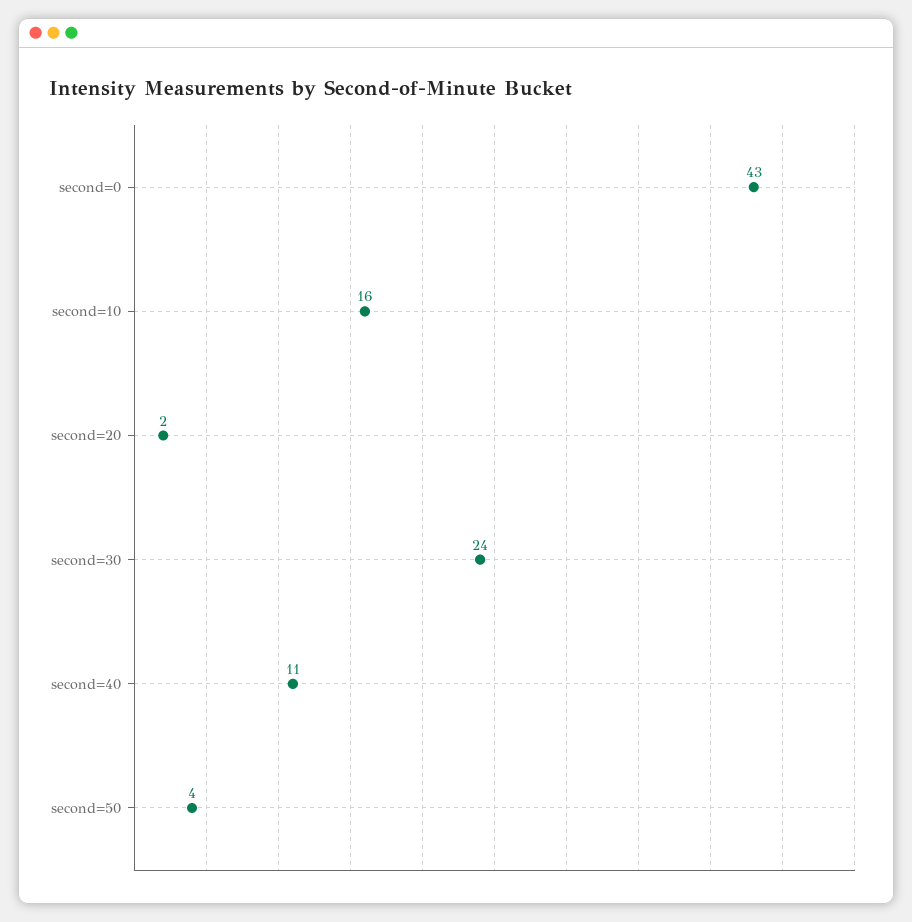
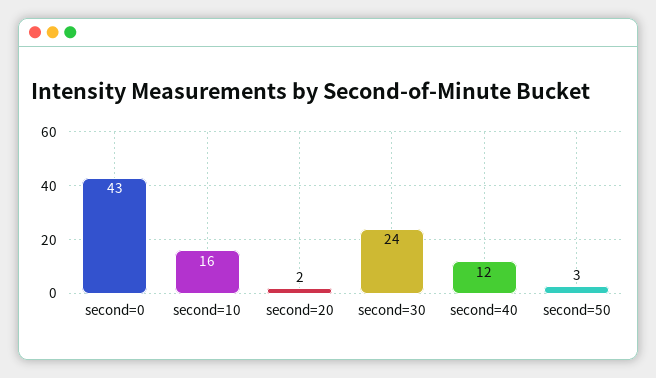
second=40: 11 -> 12
second=50: 4 -> 3

